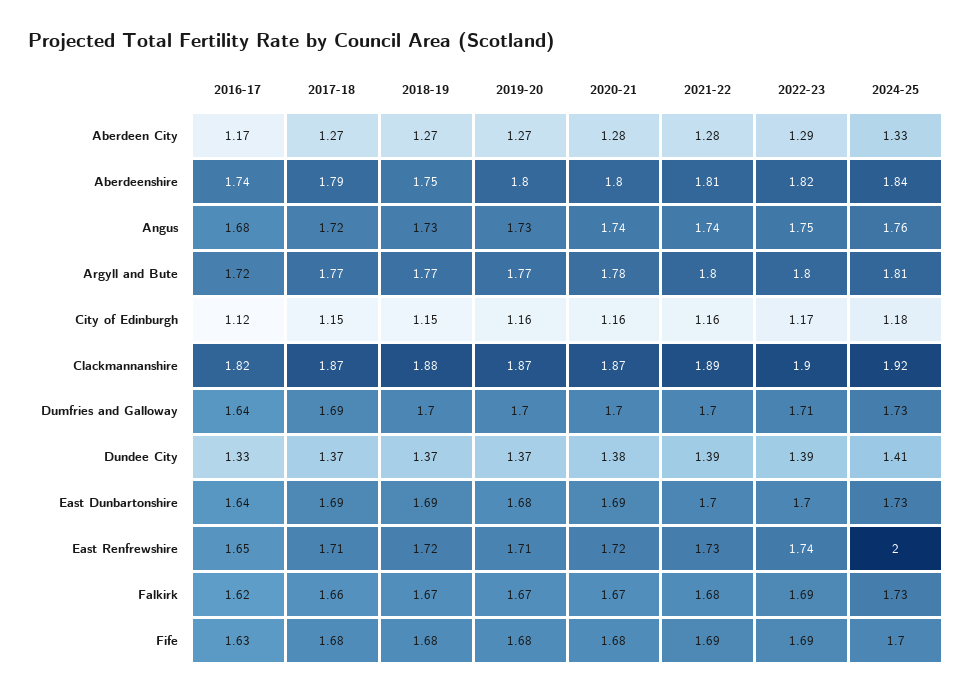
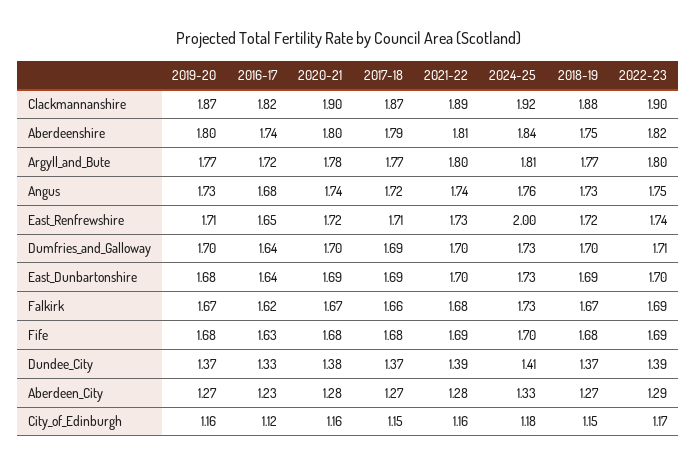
2016-17, Aberdeen City: 1.17 -> 1.23
2020-21, Clackmannanshire: 1.87 -> 1.9

